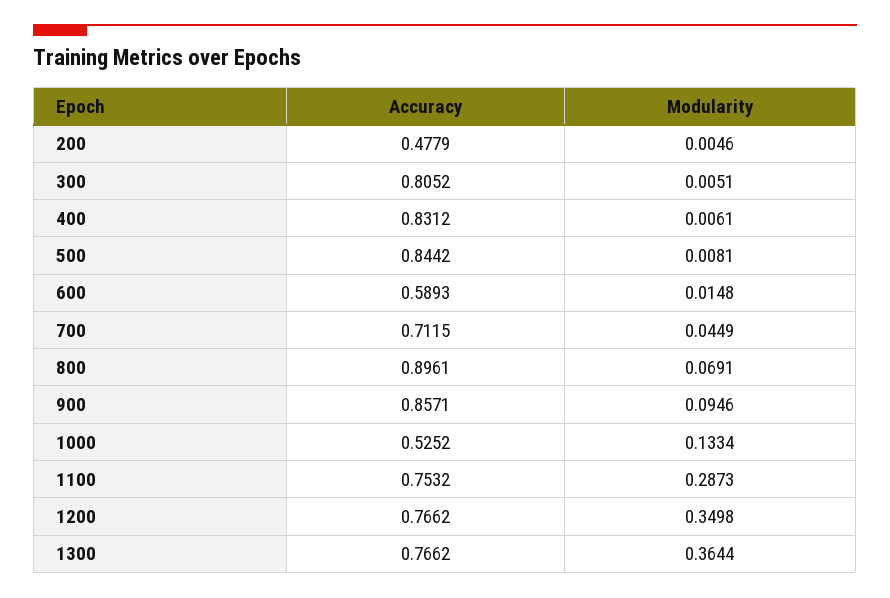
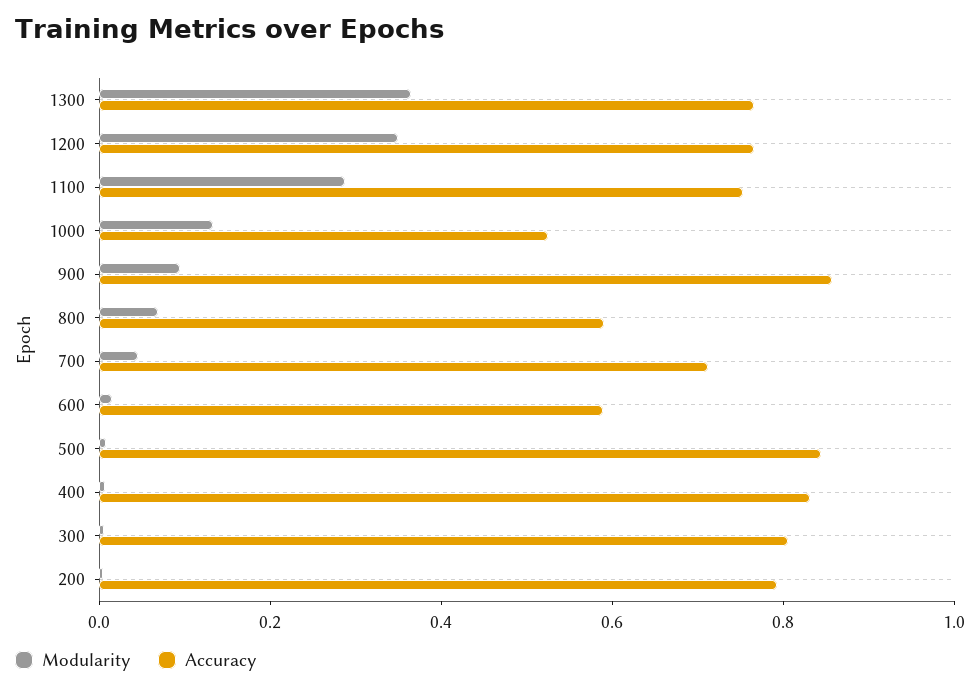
Accuracy, 200: 0.4779 -> 0.8
Accuracy, 800: 0.8961 -> 0.6

